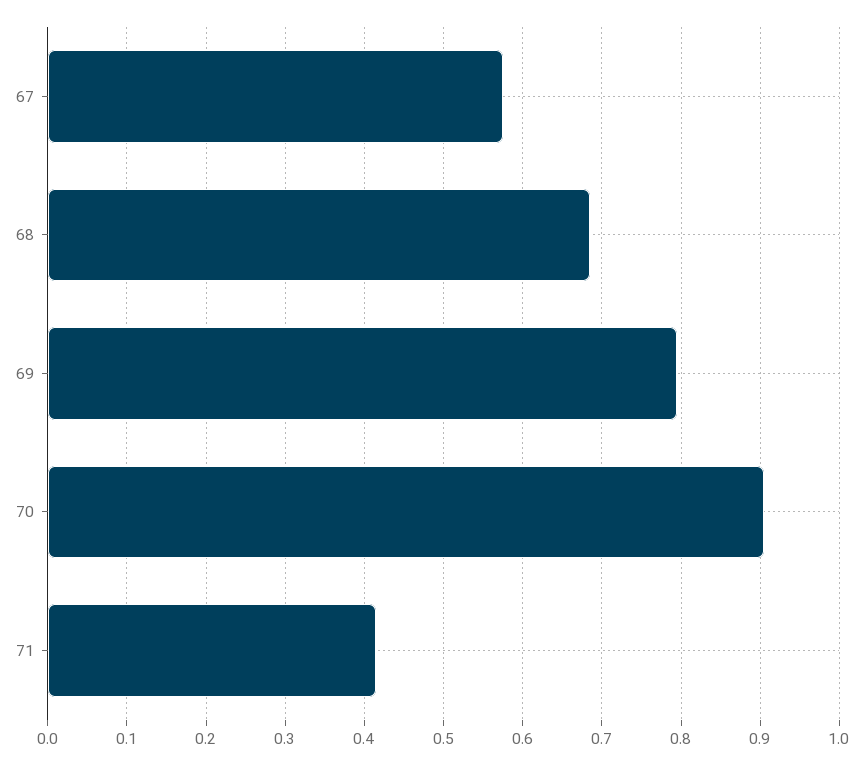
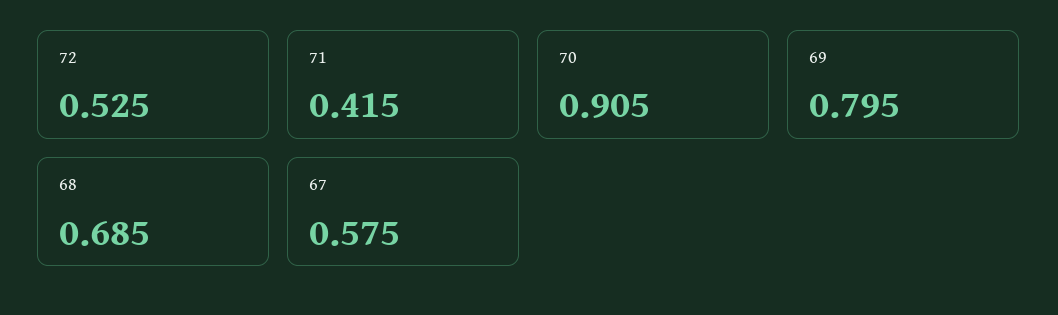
72: none -> 0.525

